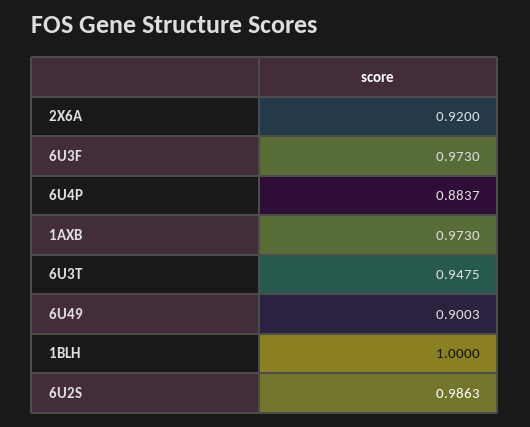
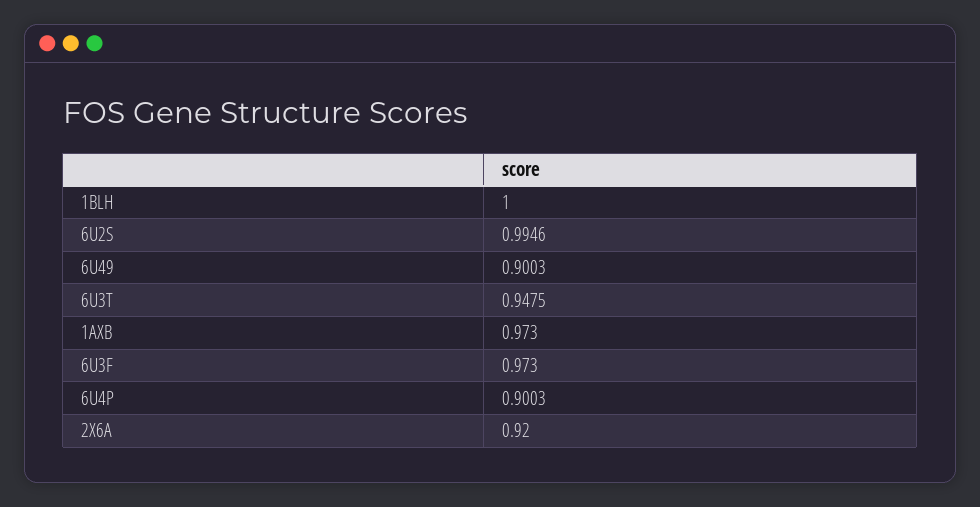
6U4P: 0.8837 -> 0.9003
6U2S: 0.9863 -> 0.9946

